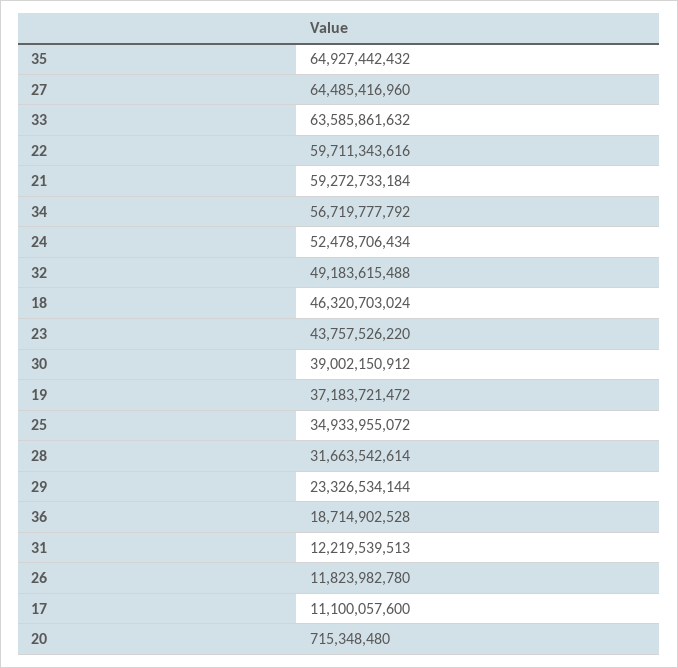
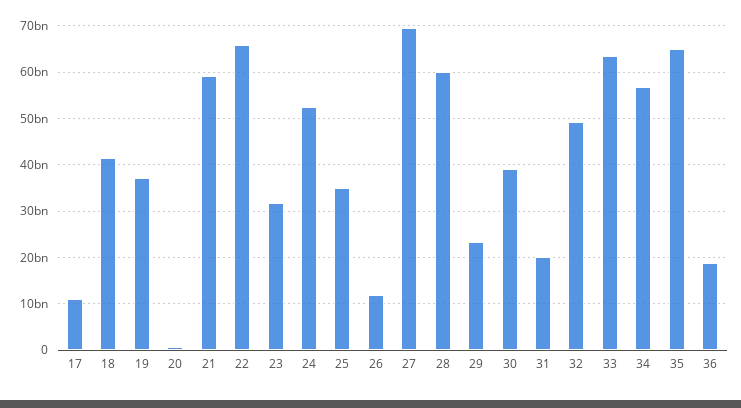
27: 64485416960 -> 70000000000
22: 59711343616 -> 66000000000
18: 46320703024 -> 42000000000
23: 43757526220 -> 32000000000
28: 31663542614 -> 60000000000
31: 12219539513 -> 20000000000

